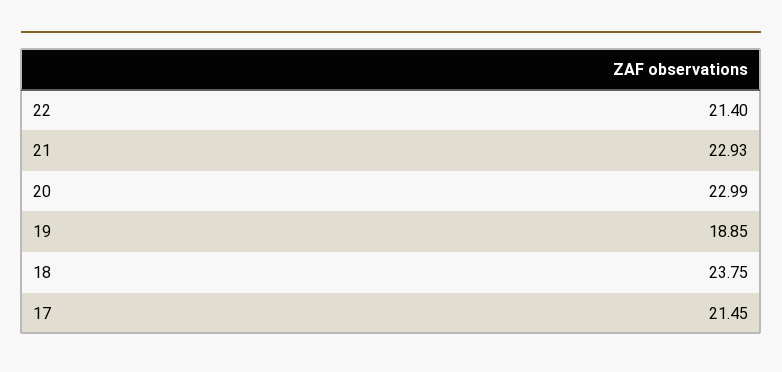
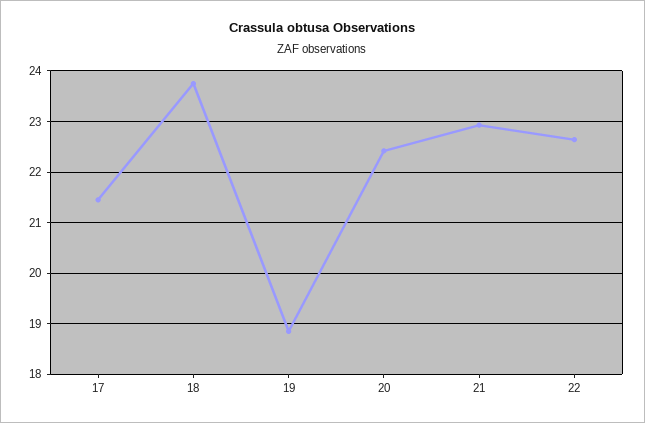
22: 21.4 -> 22.6
20: 22.99 -> 22.4

